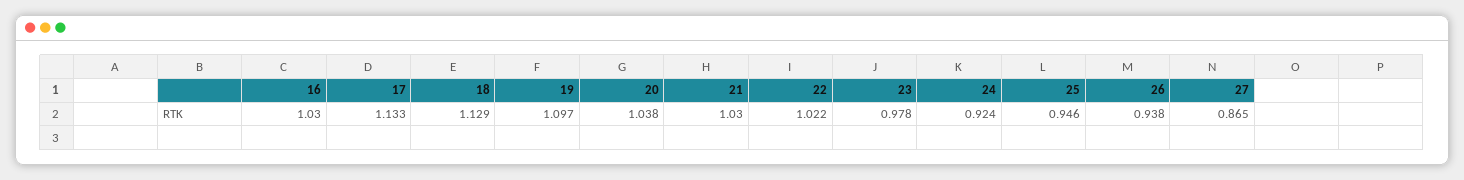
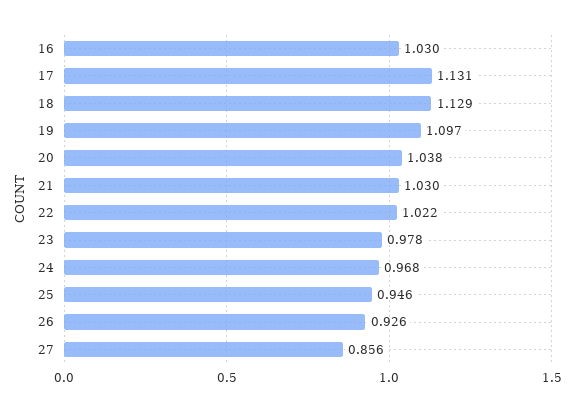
17: 1.133 -> 1.131
24: 0.924 -> 0.968
26: 0.938 -> 0.926
27: 0.865 -> 0.856

